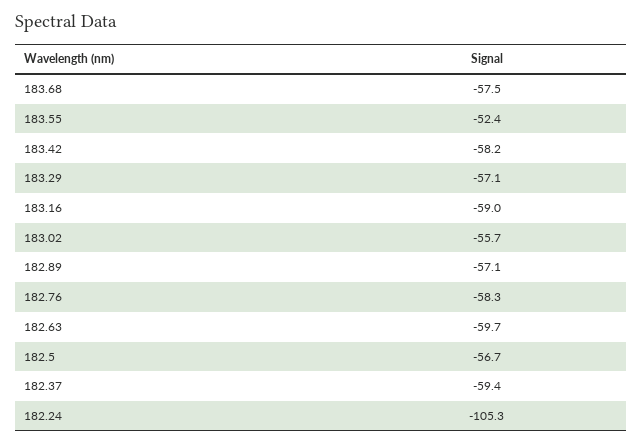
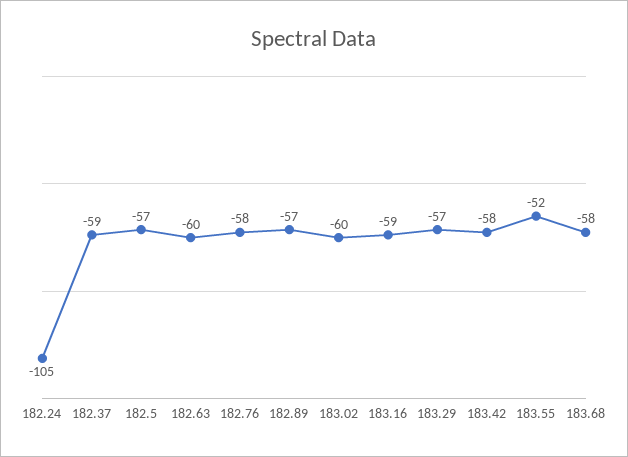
183.02: -55.7 -> -60

